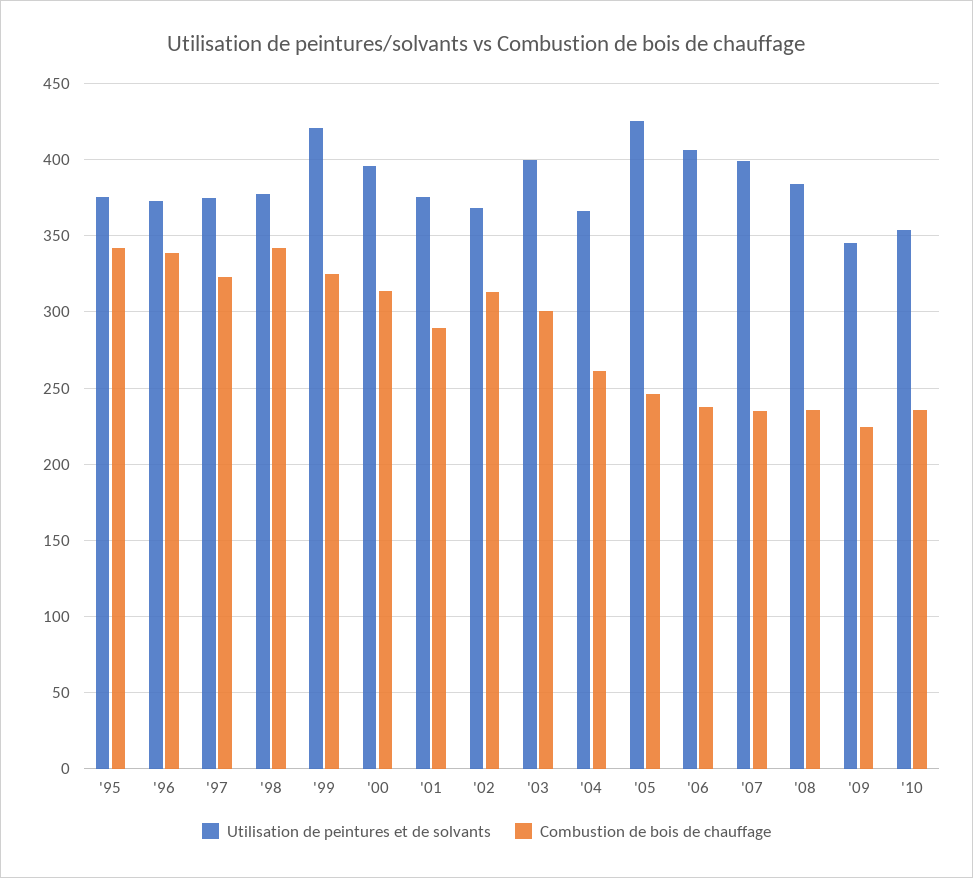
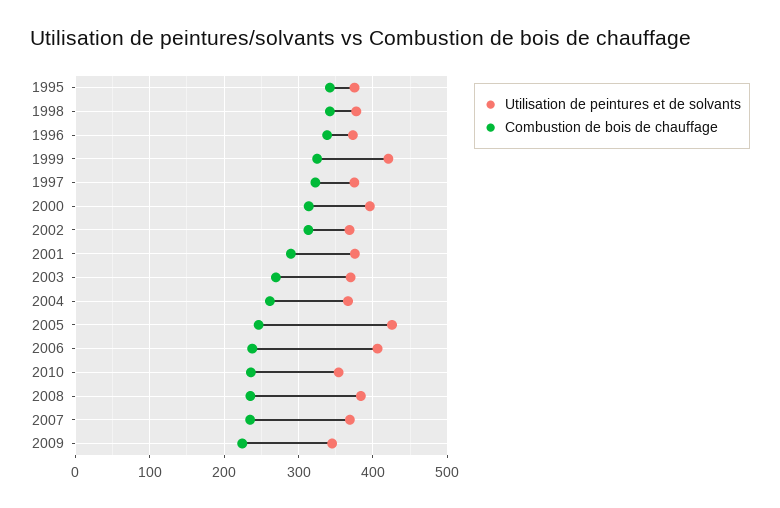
Utilisation de peintures et de solvants, '03: 400 -> 370
Combustion de bois de chauffage, '03: 300 -> 270
Utilisation de peintures et de solvants, '07: 400 -> 370

